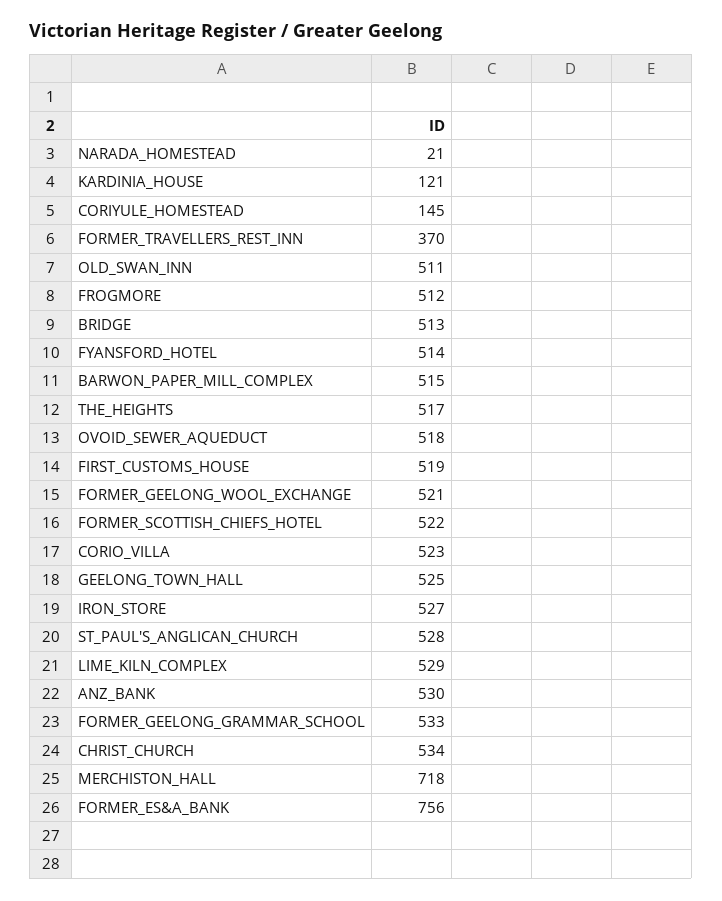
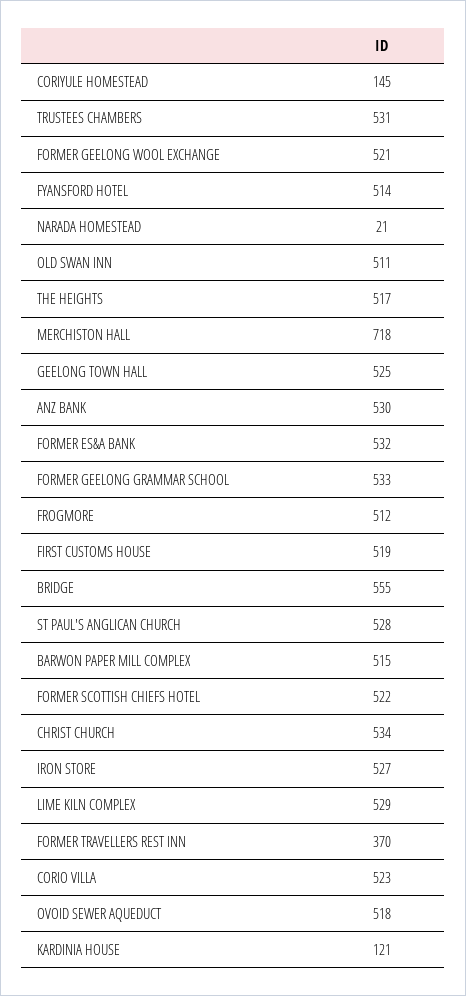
BRIDGE: 513 -> 555
FORMER_ES&A_BANK: 756 -> 532
TRUSTEES CHAMBERS: none -> 531

